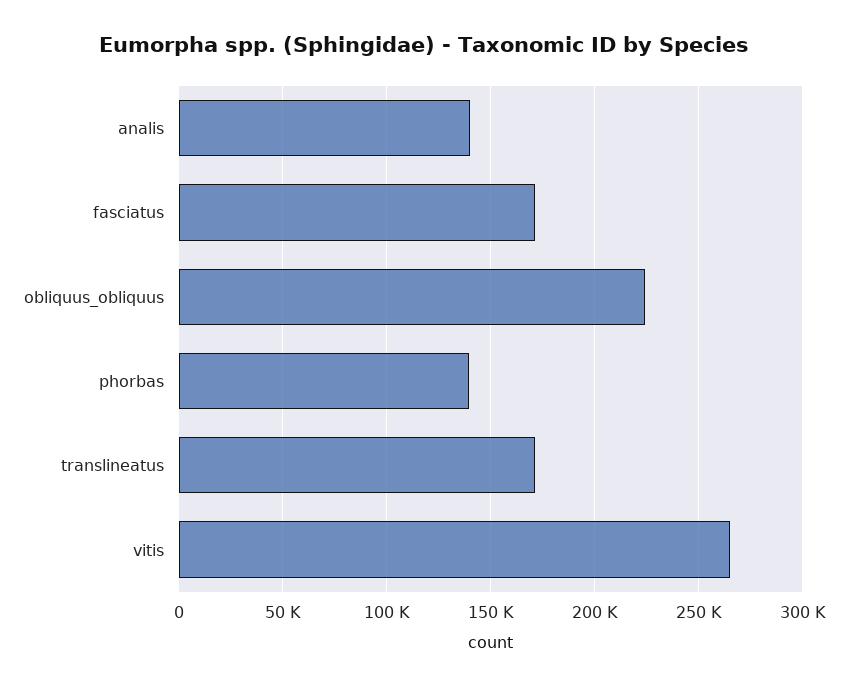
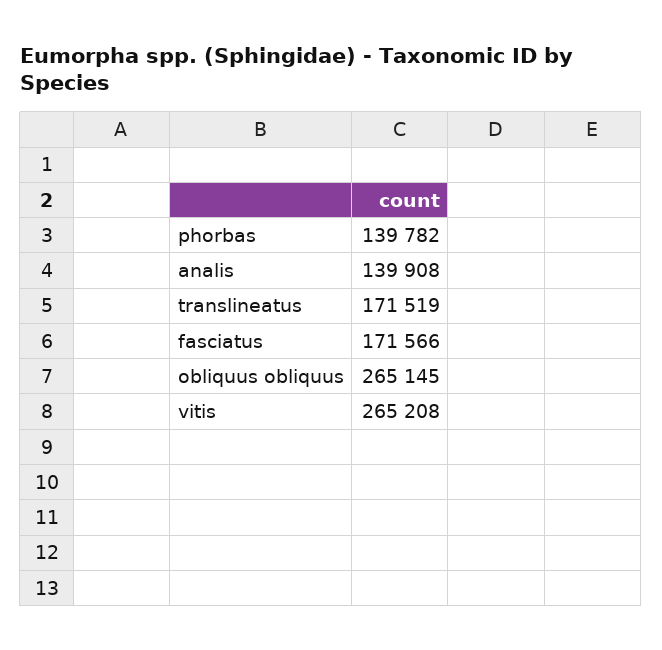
obliquus_obliquus: 225000 -> 265145

